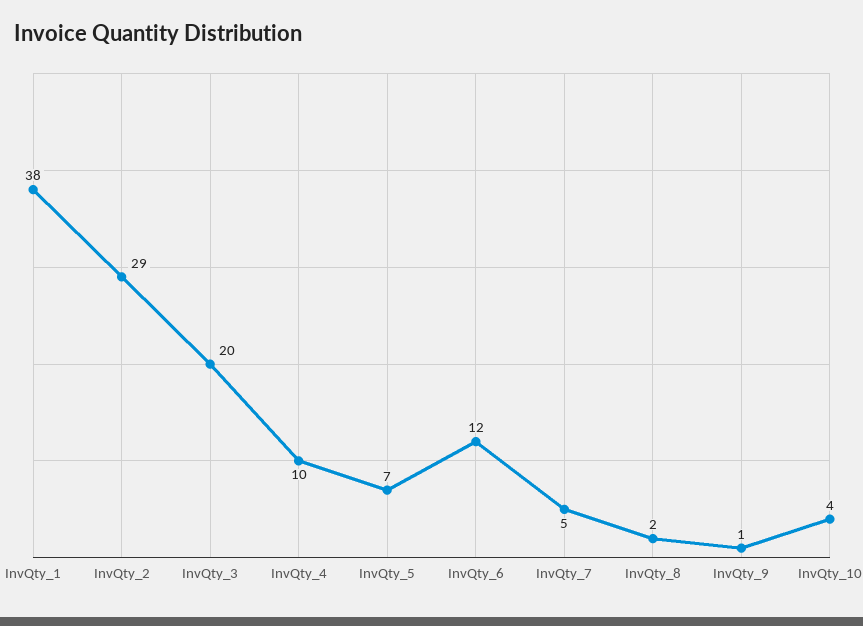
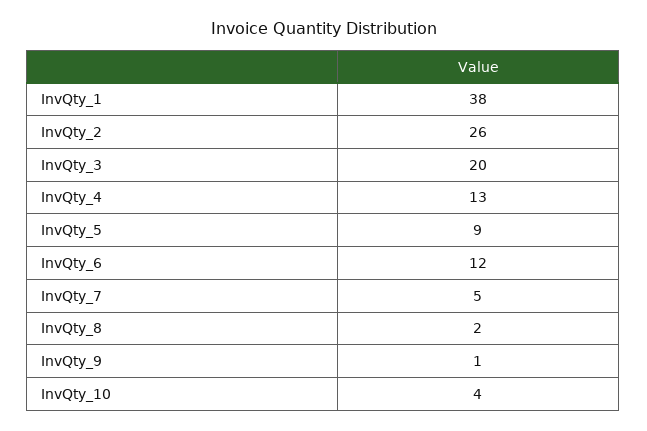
InvQty_2: 29 -> 26
InvQty_4: 10 -> 13
InvQty_5: 7 -> 9

